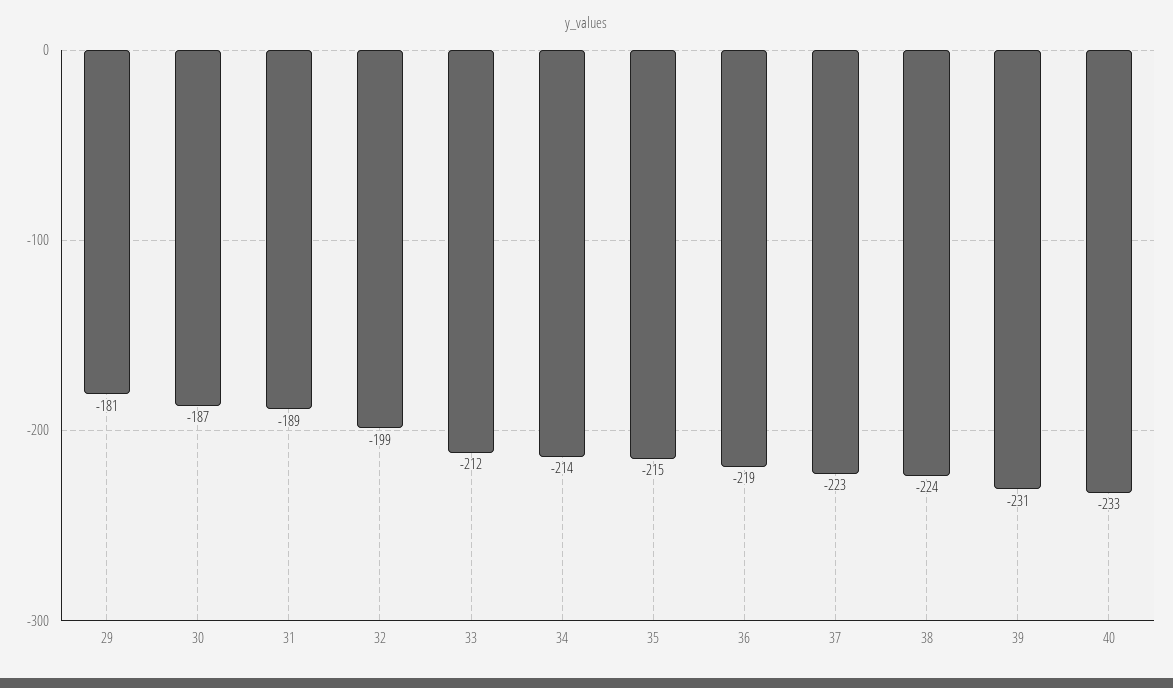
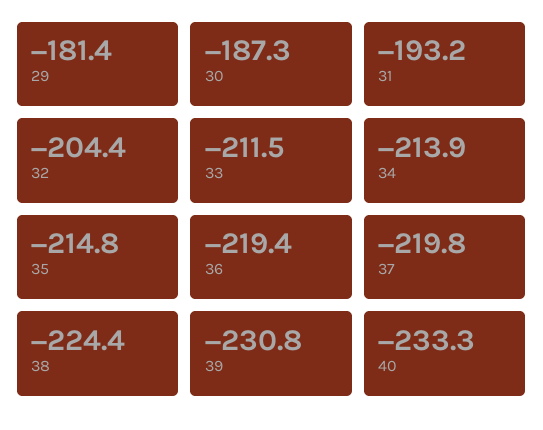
31: -189 -> -193.2
32: -199 -> -204.4
37: -223 -> -219.8

